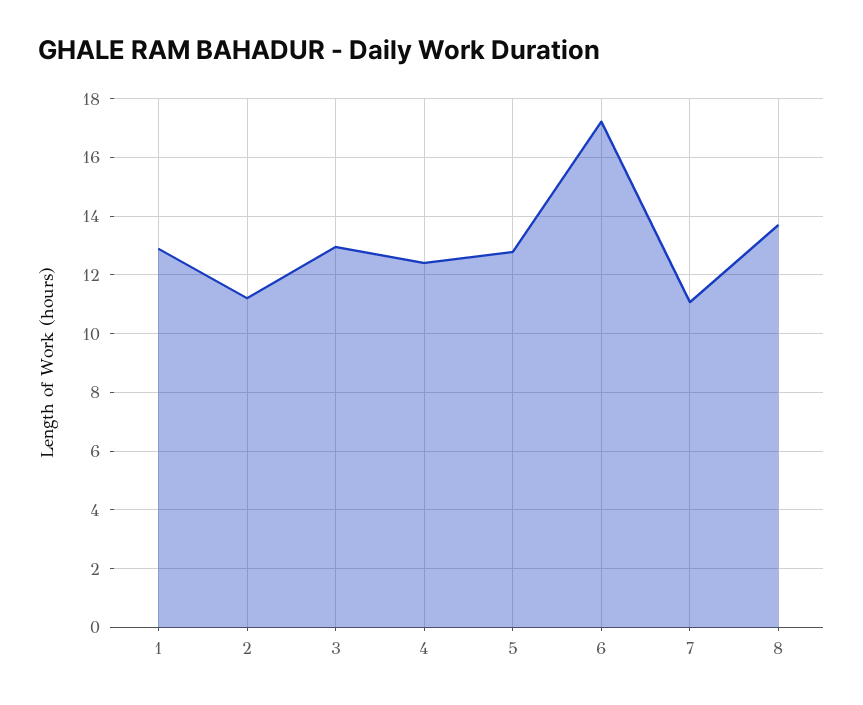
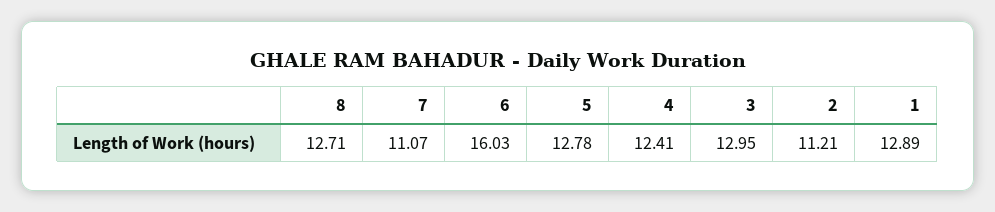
6: 17.25 -> 16.03
8: 13.75 -> 12.71

